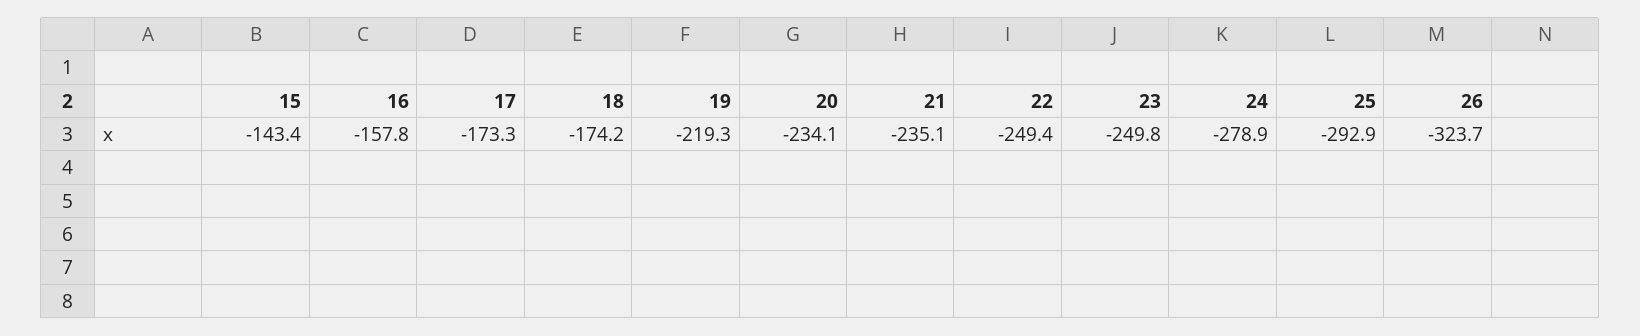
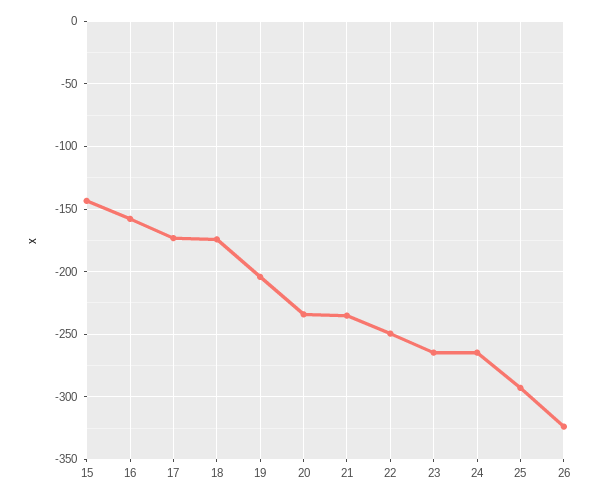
19: -219.3 -> -205
23: -249.8 -> -265
24: -278.9 -> -265

